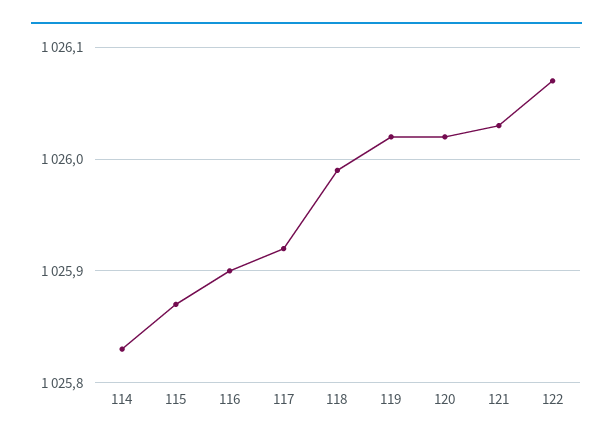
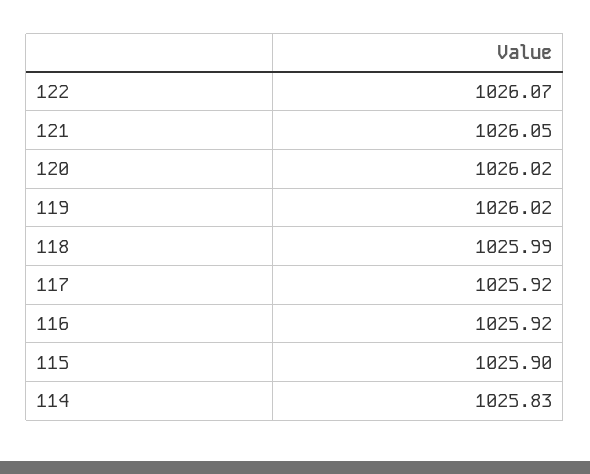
115: 1025.87 -> 1025.9
116: 1025.9 -> 1025.92
121: 1026.03 -> 1026.05

